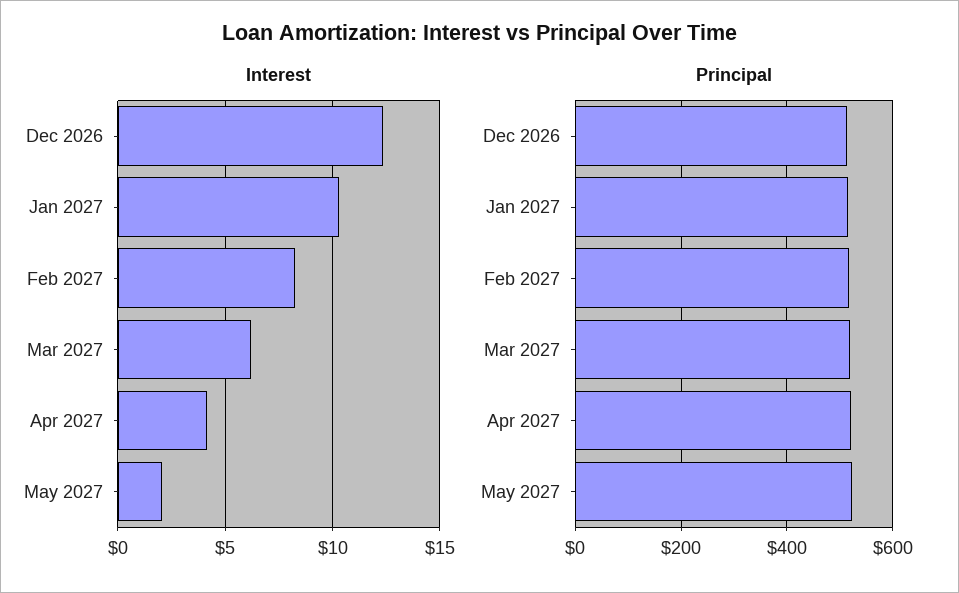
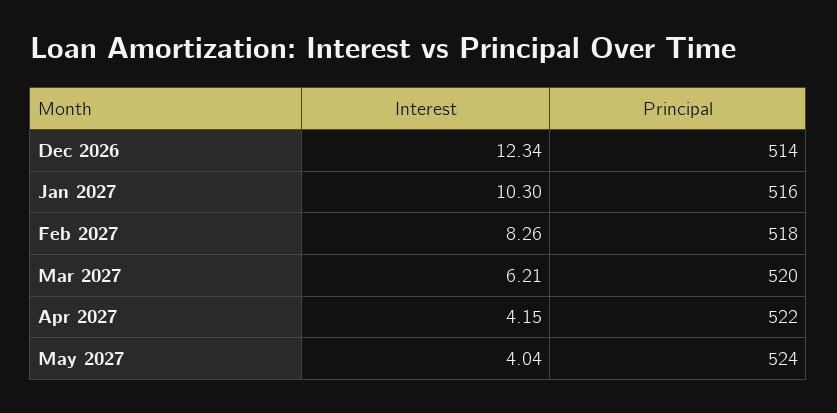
Interest, May 2027: 2 -> 4.04

